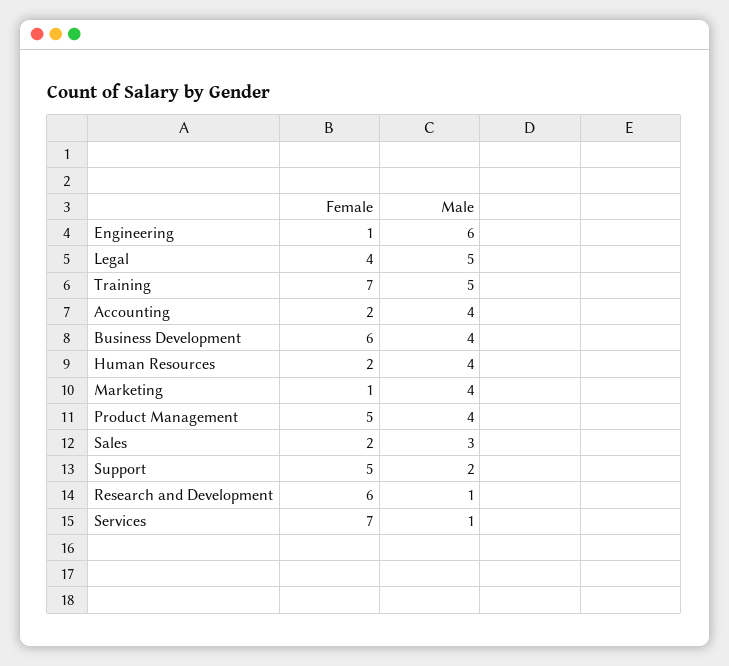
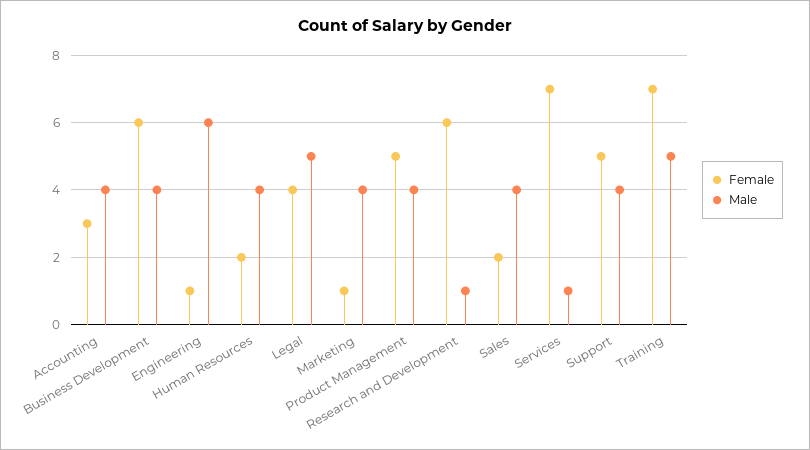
Female, Accounting: 2 -> 3
Male, Sales: 3 -> 4
Male, Support: 2 -> 4

